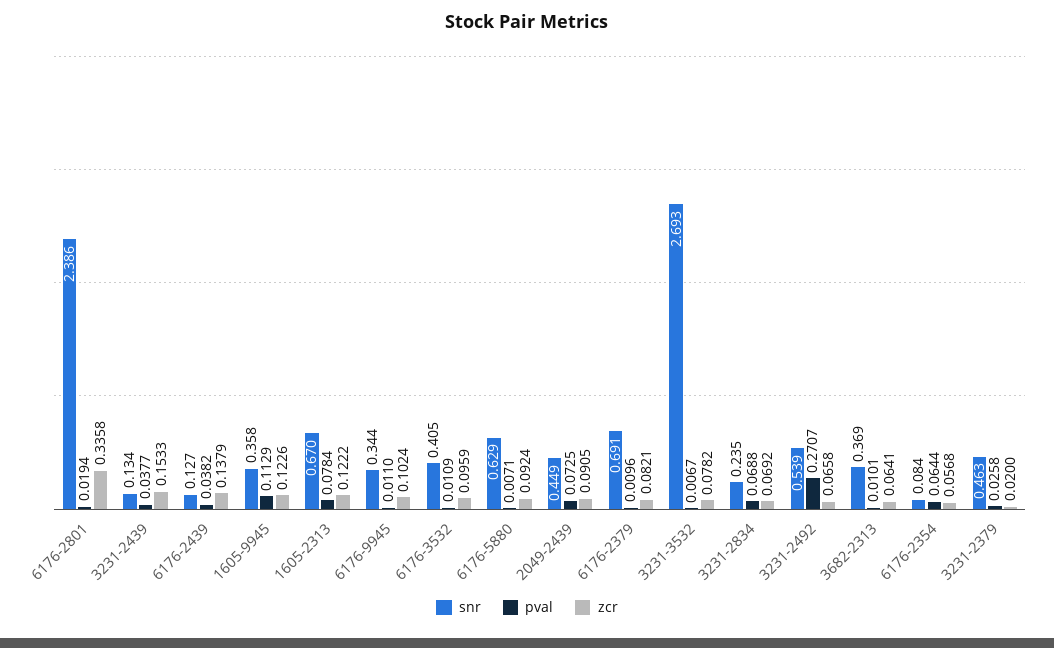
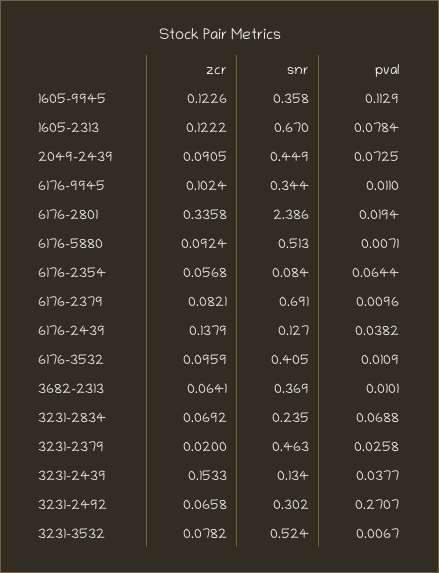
snr, 6176-5880: 0.629 -> 0.513
snr, 3231-3532: 2.693 -> 0.524
snr, 3231-2492: 0.539 -> 0.302

